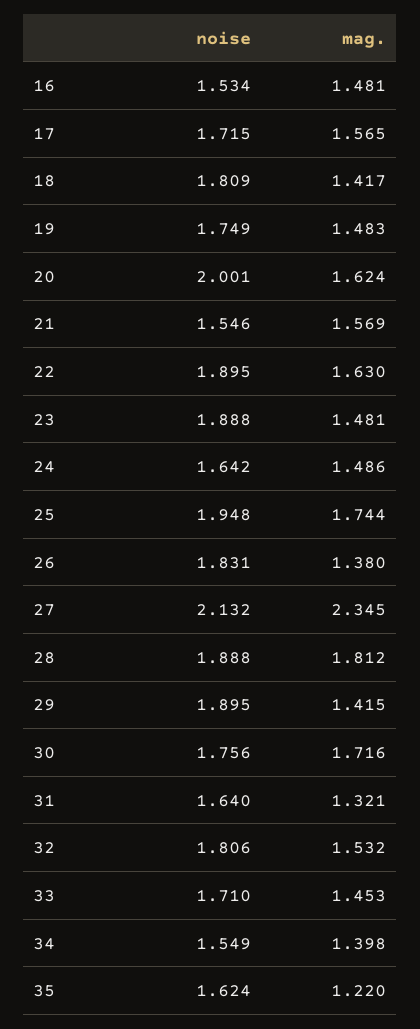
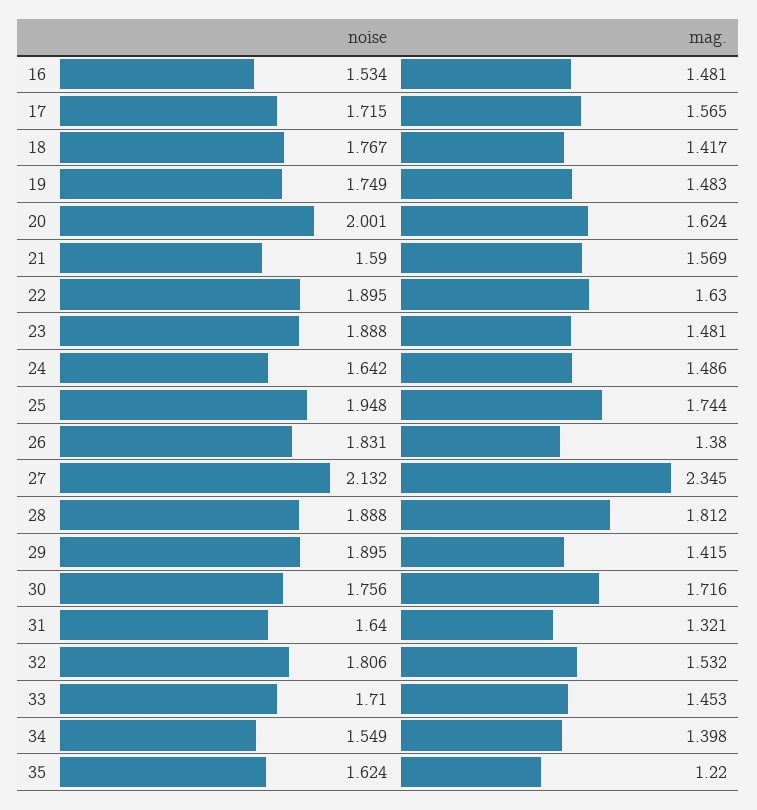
noise, 18: 1.809 -> 1.767
noise, 21: 1.546 -> 1.59

